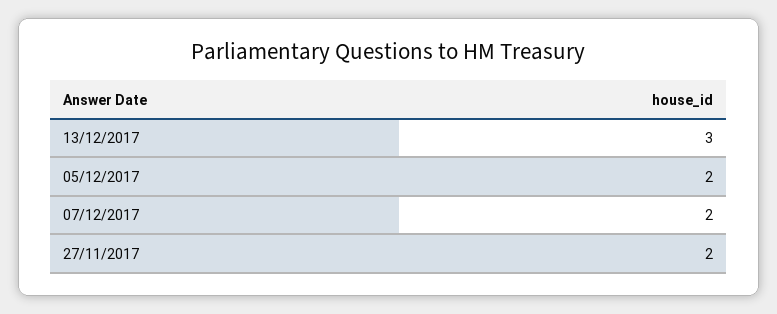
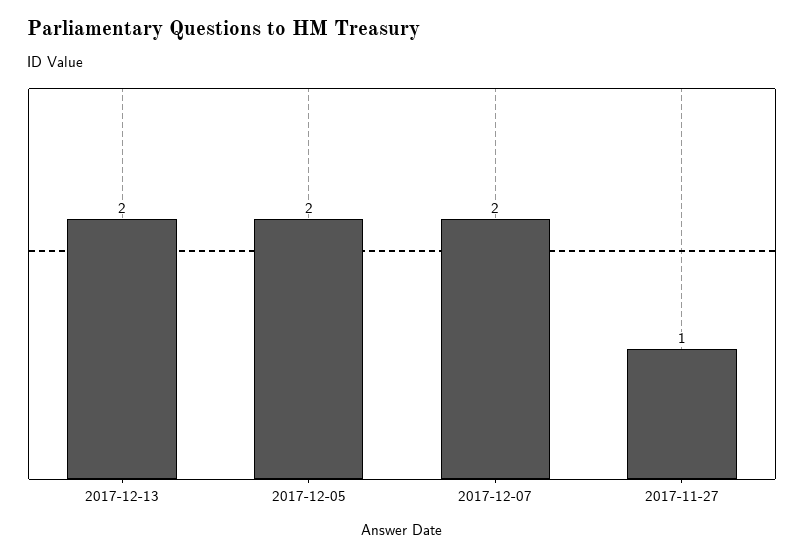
13/12/2017: 3 -> 2
27/11/2017: 2 -> 1

